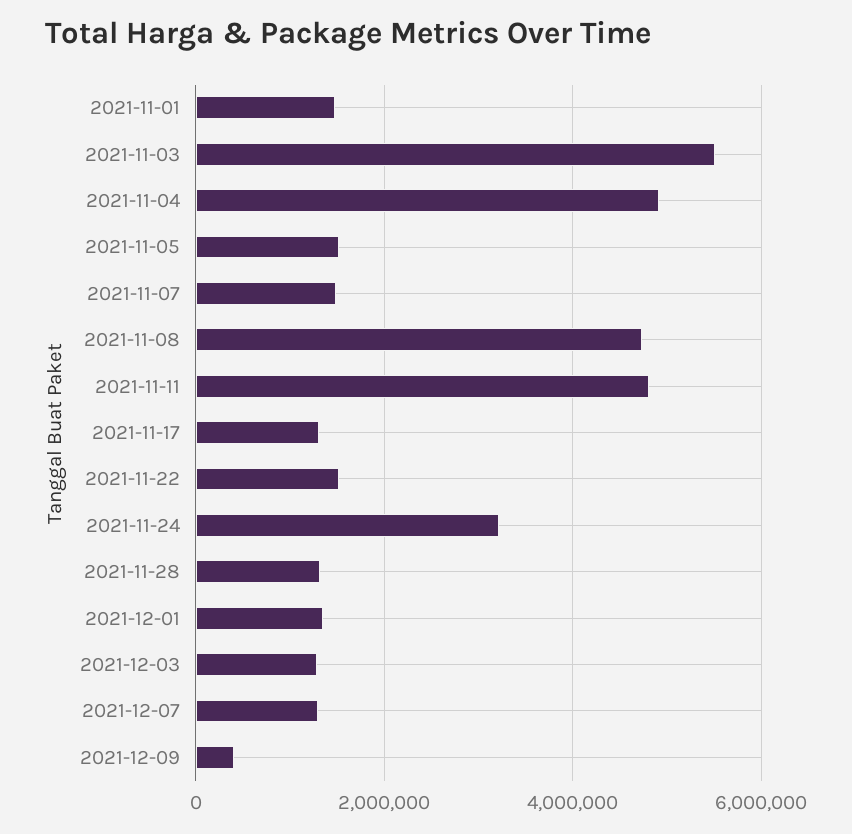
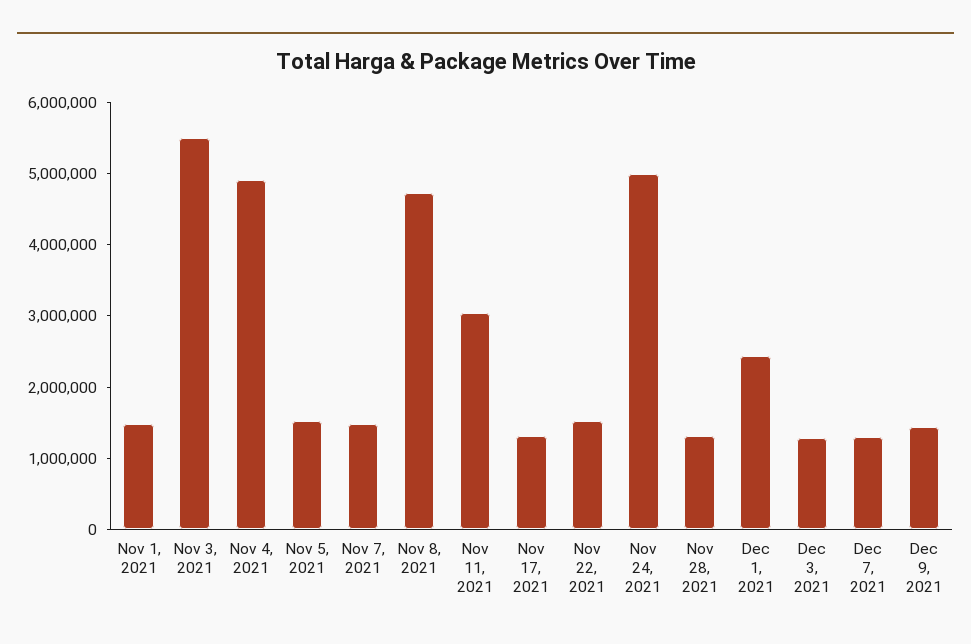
2021-11-11: 4800000 -> 3000000
2021-11-24: 3200000 -> 5000000
2021-12-01: 1400000 -> 2400000
2021-12-09: 400000 -> 1400000

